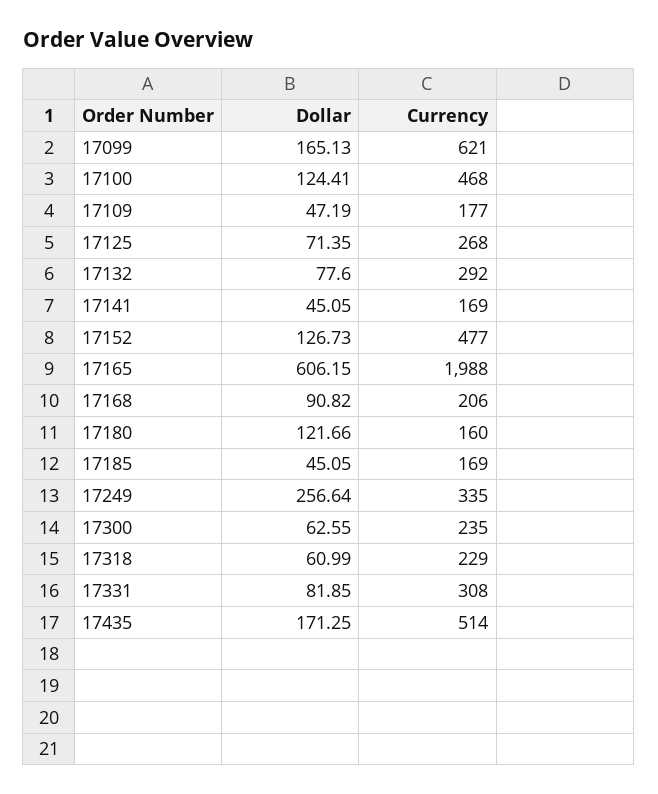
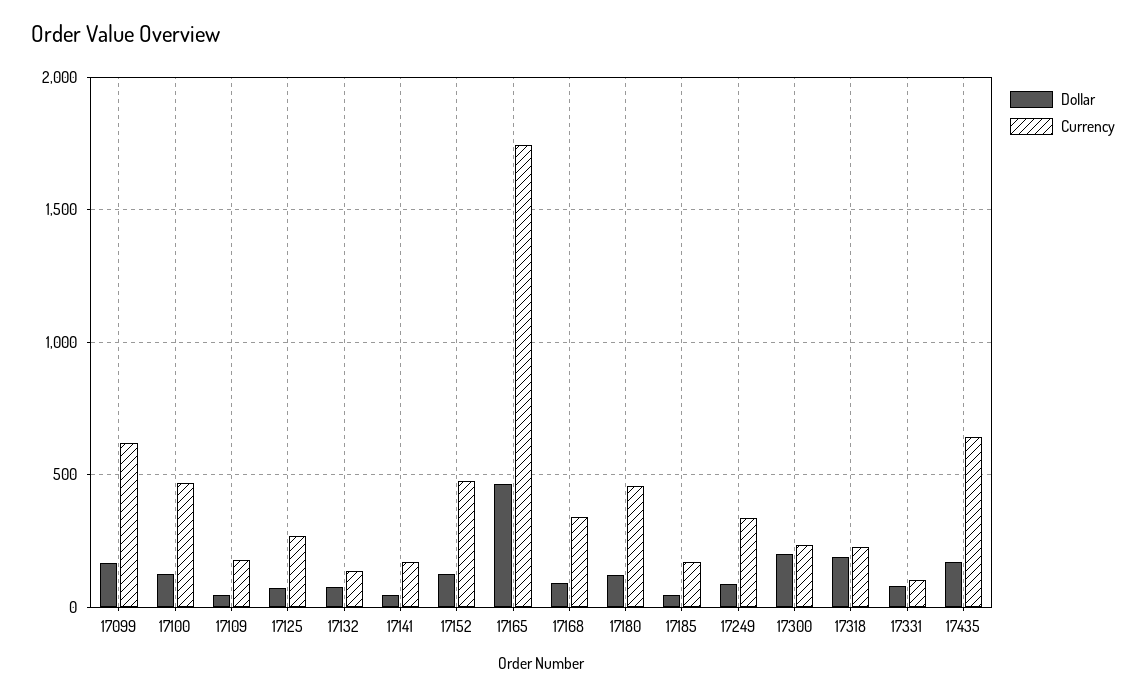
Currency, 17132: 292 -> 150
Dollar, 17165: 606.15 -> 450
Currency, 17165: 1988 -> 1750
Currency, 17168: 206 -> 350
Currency, 17180: 160 -> 450
Dollar, 17249: 256.64 -> 100
Dollar, 17300: 62.55 -> 200
Dollar, 17318: 60.99 -> 200
Currency, 17331: 308 -> 100
Currency, 17435: 514 -> 650

